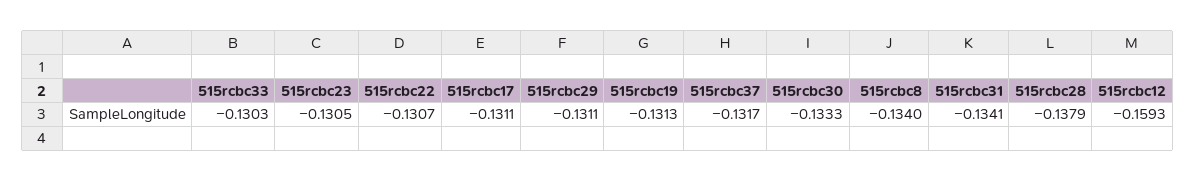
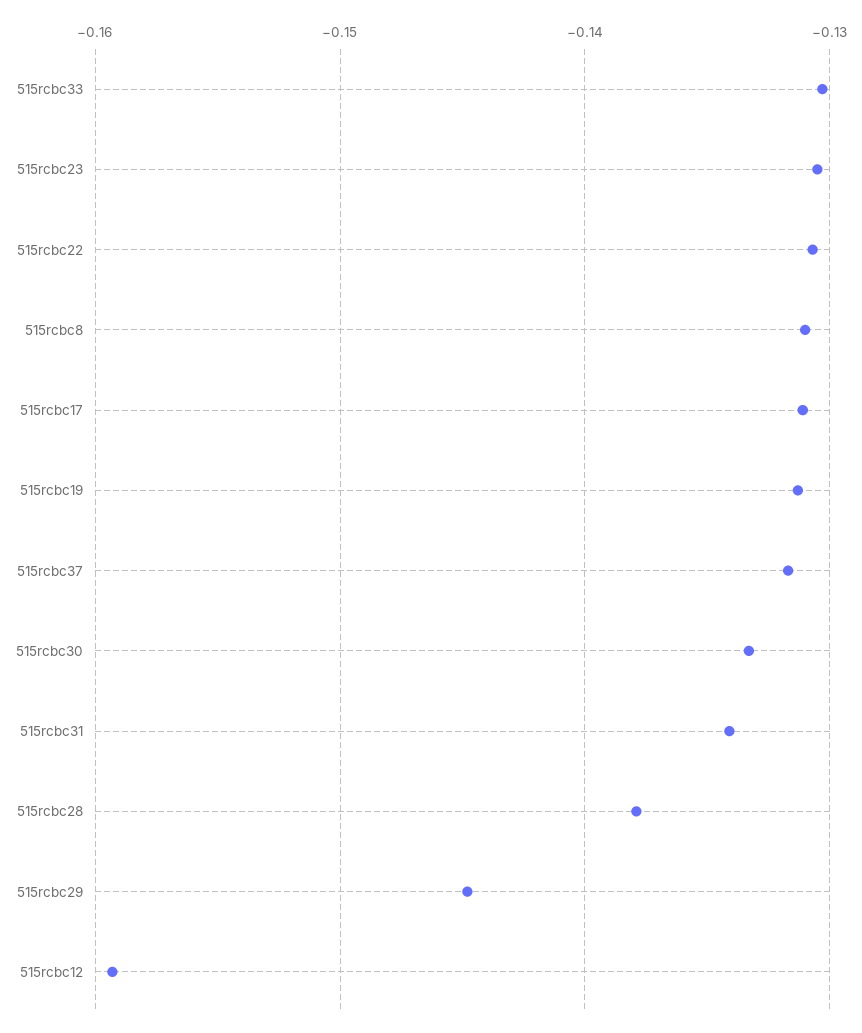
515rcbc29: -0.1311 -> -0.145
515rcbc8: -0.134 -> -0.131

